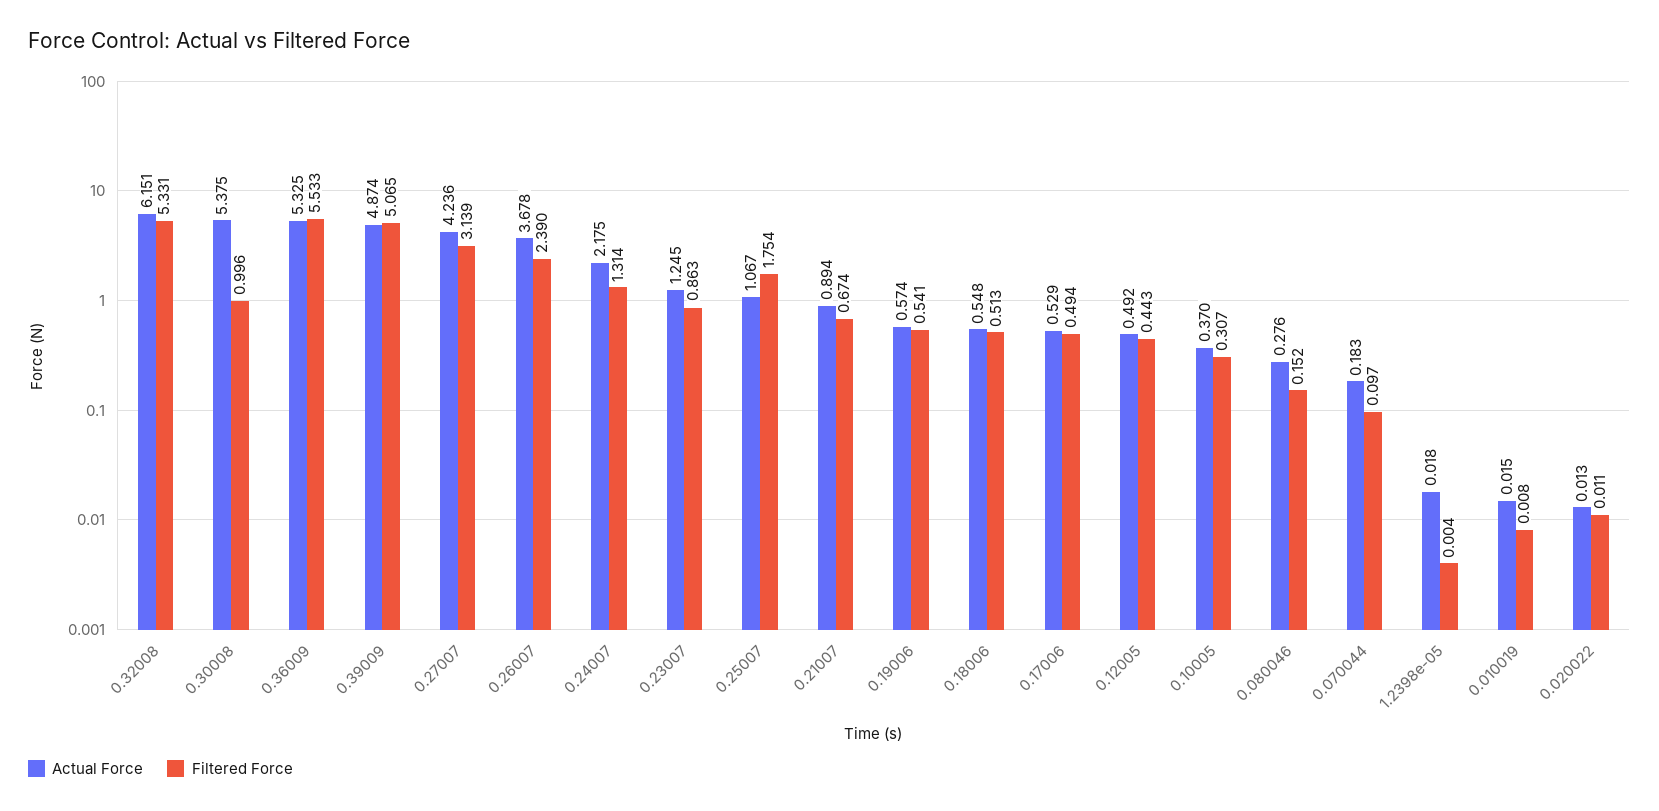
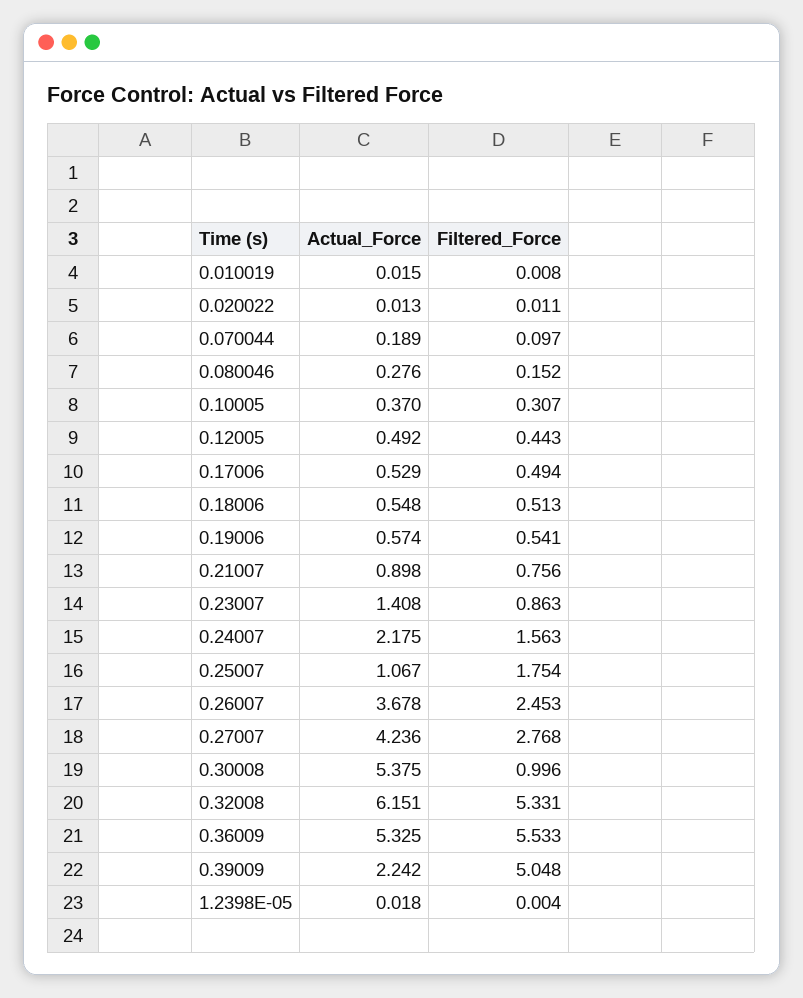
Actual Force, 0.39009: 4.874 -> 2.242
Filtered Force, 0.39009: 5.065 -> 5.048
Filtered Force, 0.27007: 3.139 -> 2.768
Filtered Force, 0.26007: 2.39 -> 2.453
Filtered Force, 0.24007: 1.314 -> 1.563
Actual Force, 0.23007: 1.245 -> 1.408
Actual Force, 0.21007: 0.894 -> 0.898
Filtered Force, 0.21007: 0.674 -> 0.756
Actual Force, 0.070044: 0.183 -> 0.189

